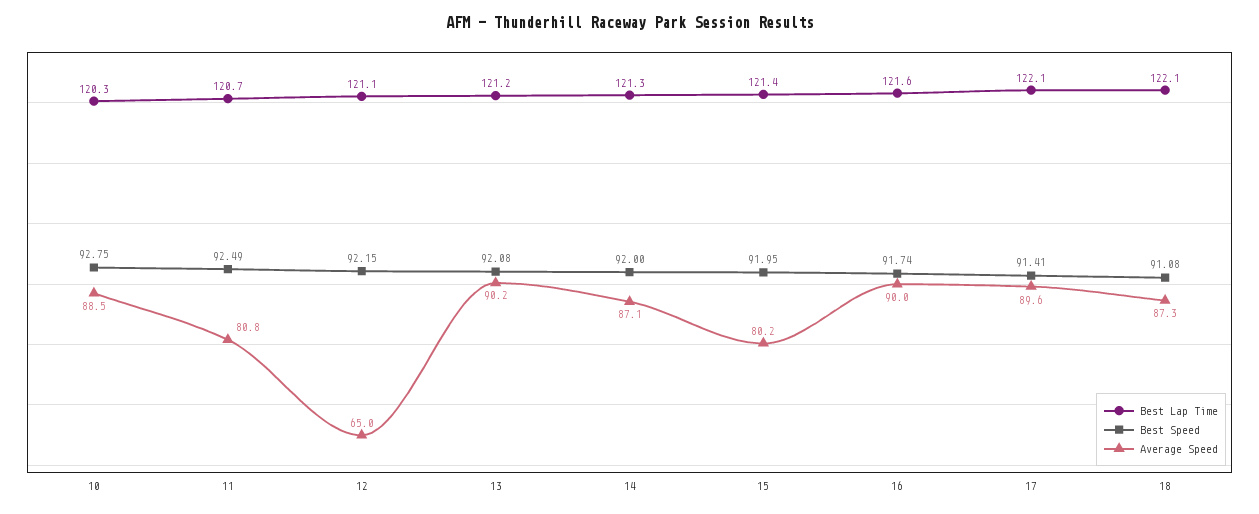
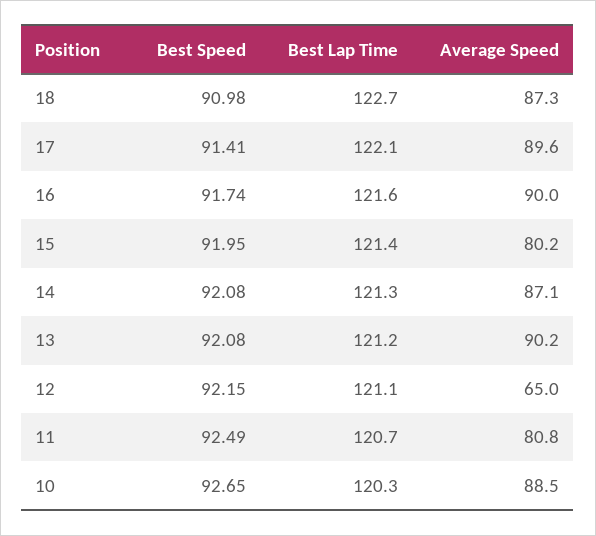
Best Speed, 10: 92.75 -> 92.65
Best Speed, 14: 92 -> 92.08
Best Lap Time, 18: 122.1 -> 122.7
Best Speed, 18: 91.08 -> 90.98

